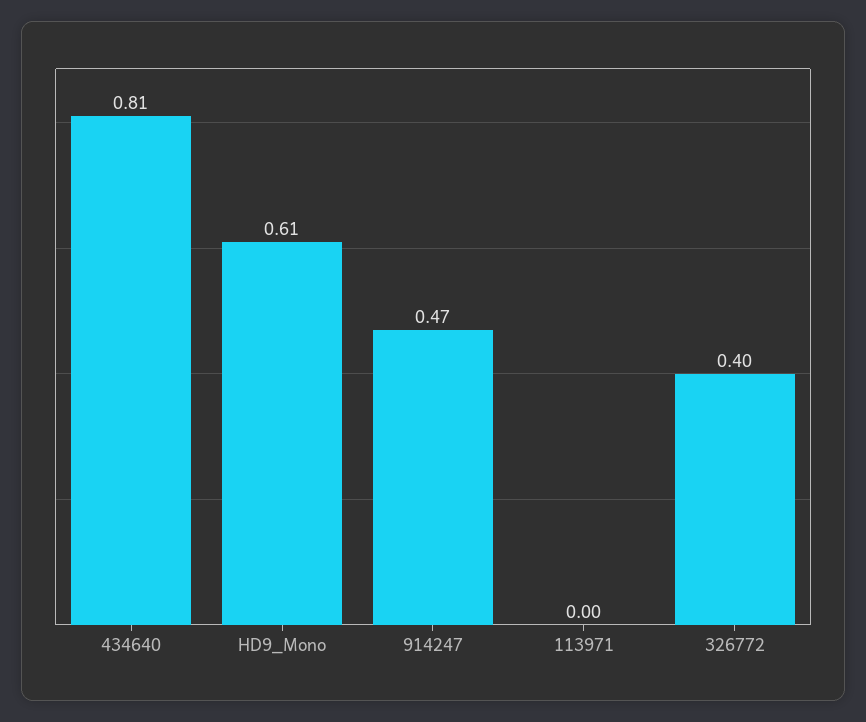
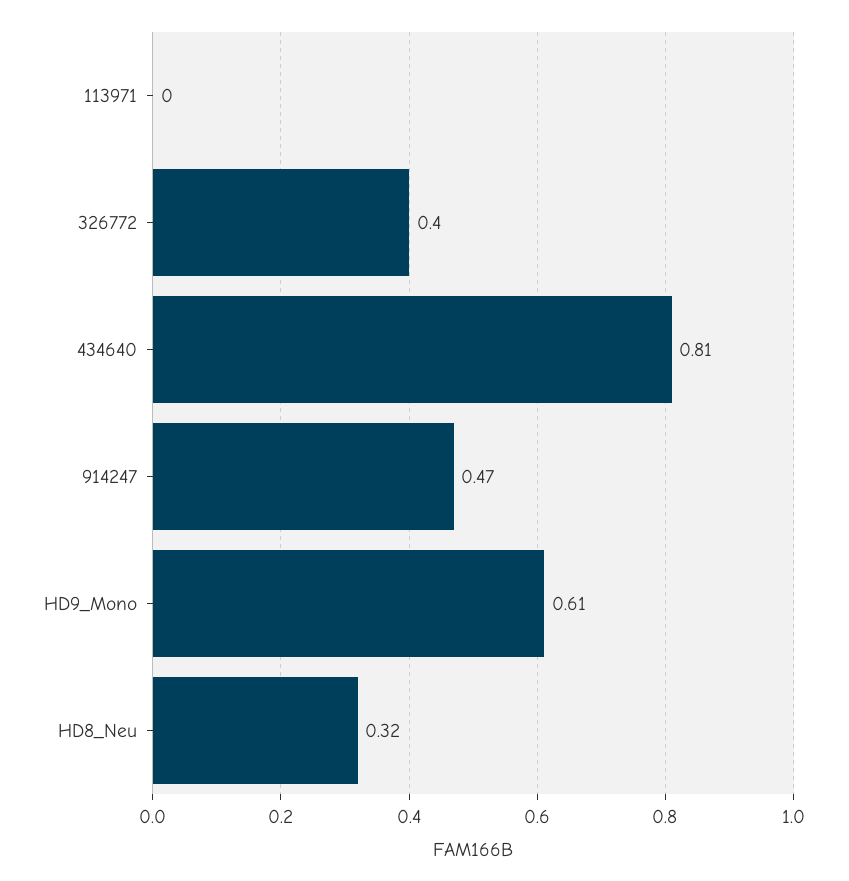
HD8_Neu: none -> 0.32

